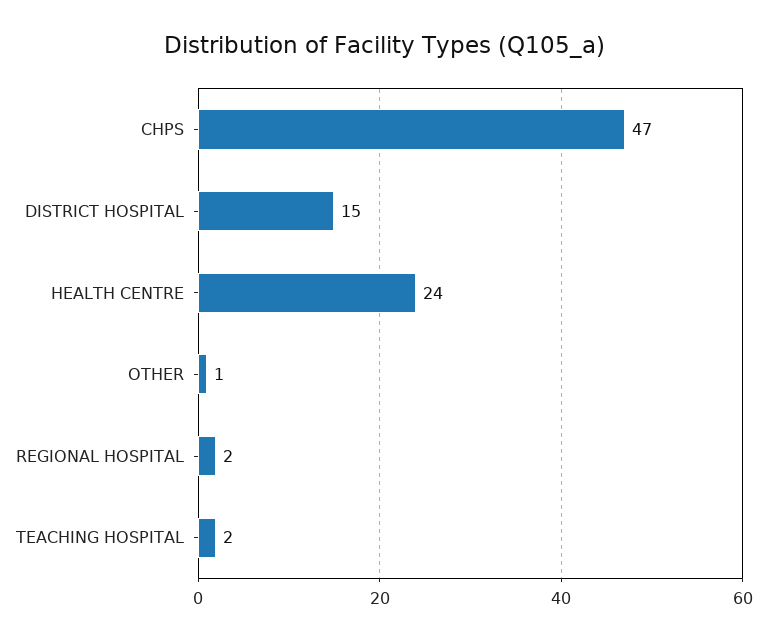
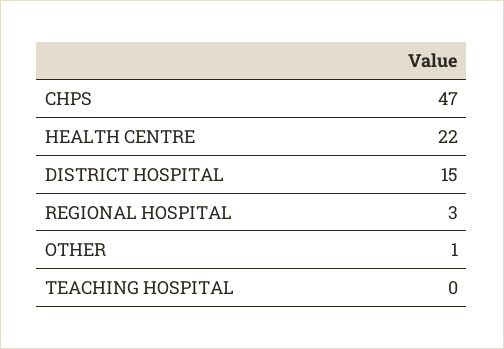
HEALTH CENTRE: 24 -> 22
REGIONAL HOSPITAL: 2 -> 3
TEACHING HOSPITAL: 2 -> 0

